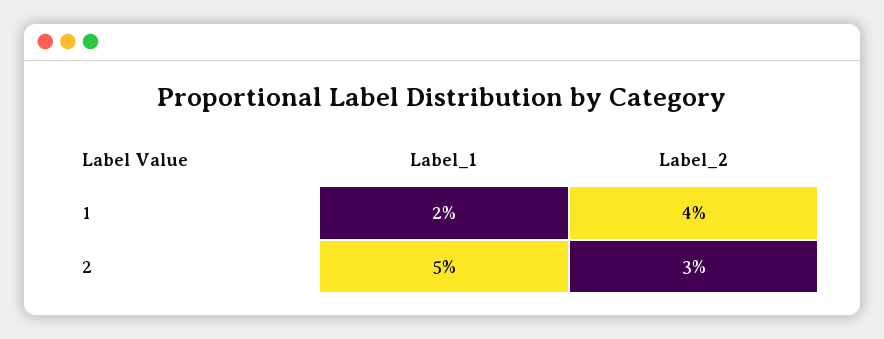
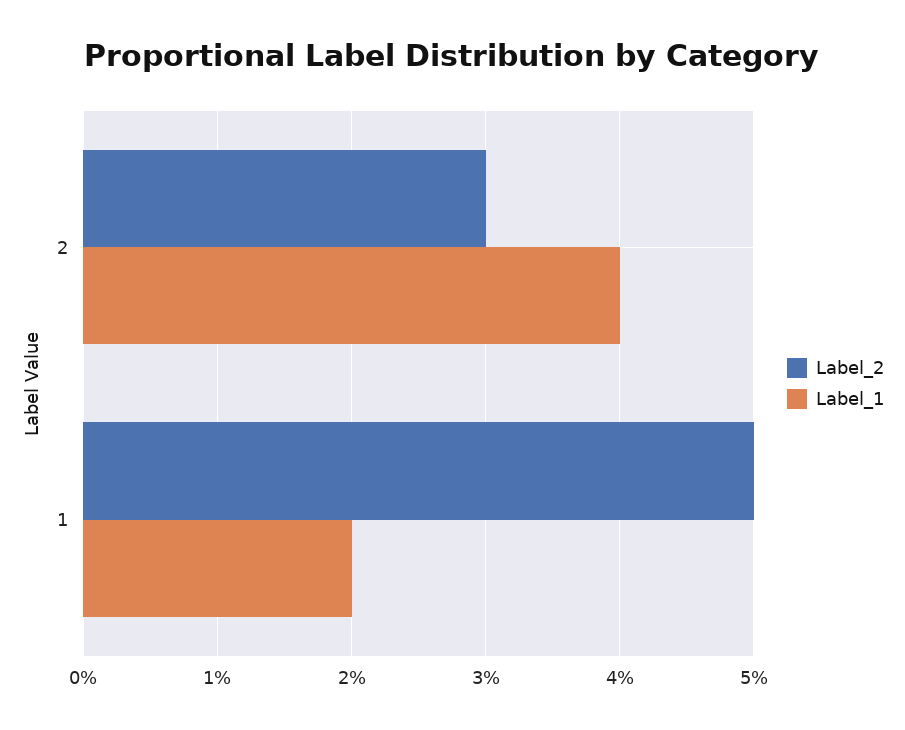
Label_2, 1: 4 -> 5
Label_1, 2: 5 -> 4

